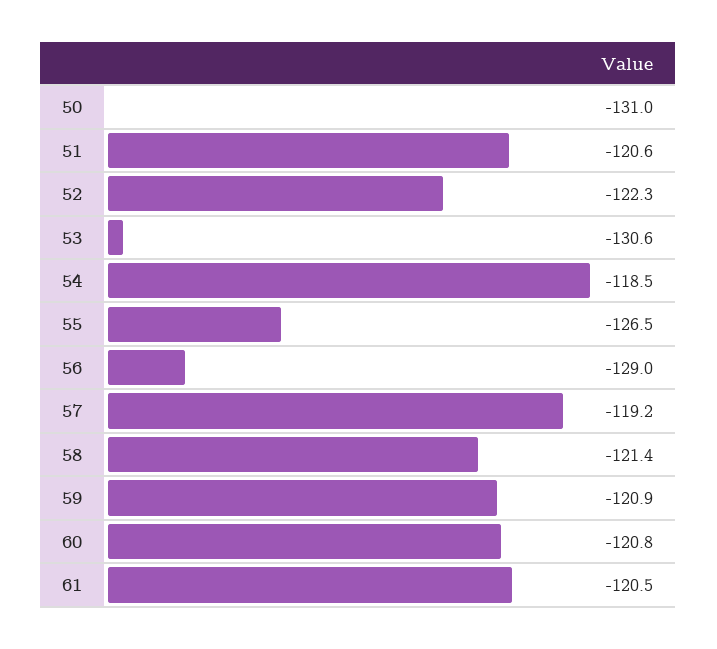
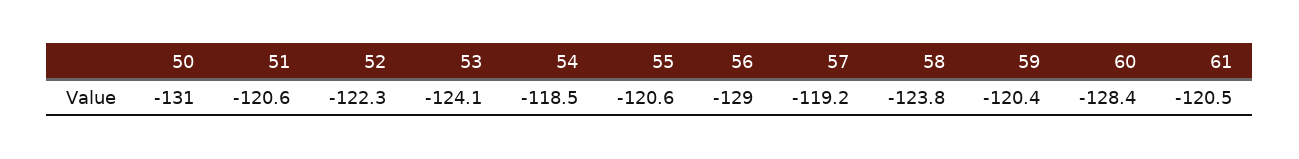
53: -130.6 -> -124.1
55: -126.5 -> -120.6
58: -121.4 -> -123.8
59: -120.9 -> -120.4
60: -120.8 -> -128.4

